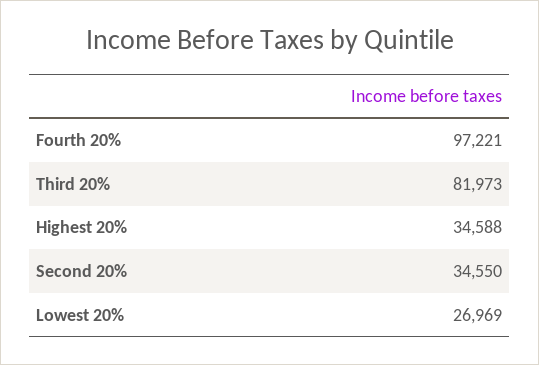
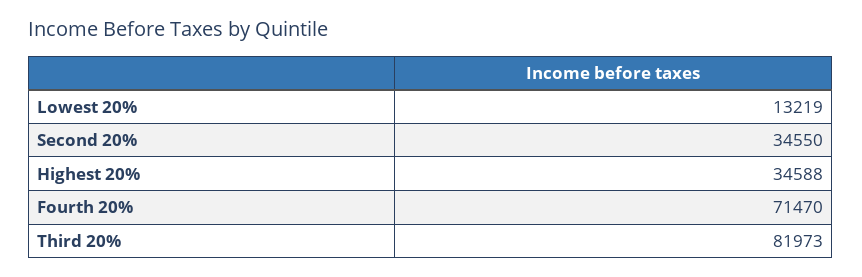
Fourth 20%: 97221 -> 71470
Lowest 20%: 26969 -> 13219

